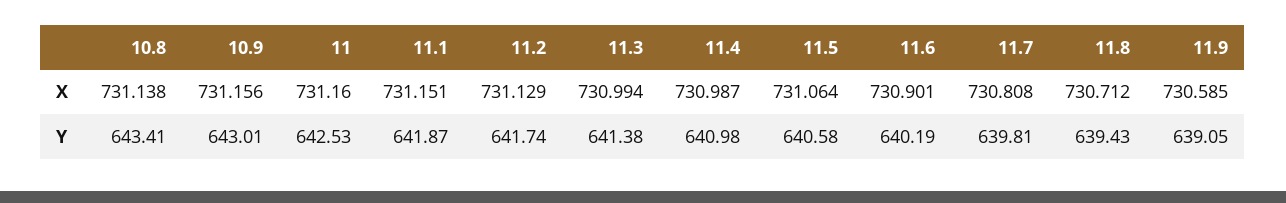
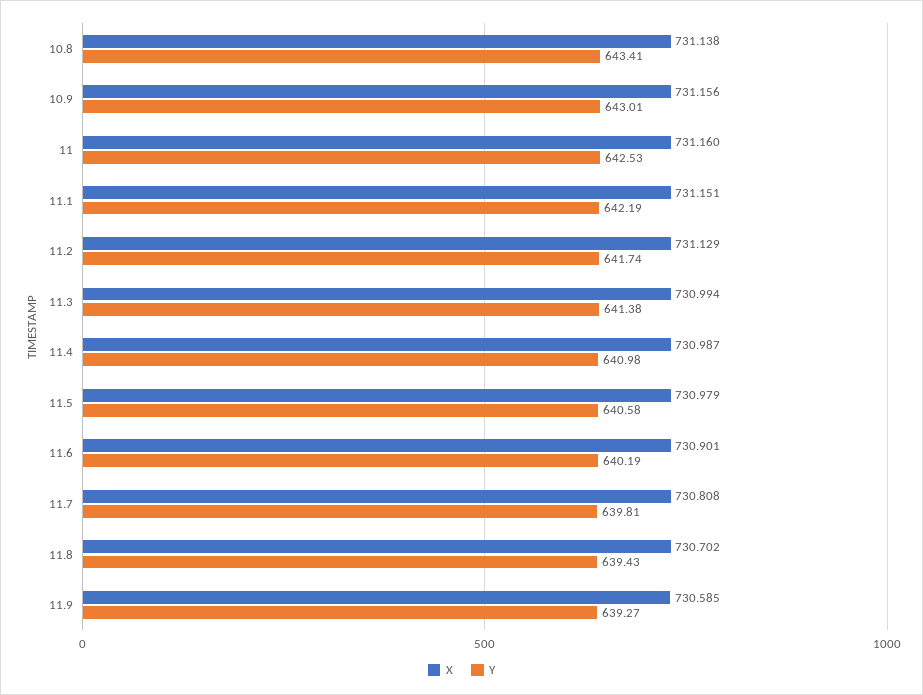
X, 11.5: 731.064 -> 730.979
X, 11.8: 730.712 -> 730.702
Y, 11.1: 641.87 -> 642.19
Y, 11.9: 639.05 -> 639.27

